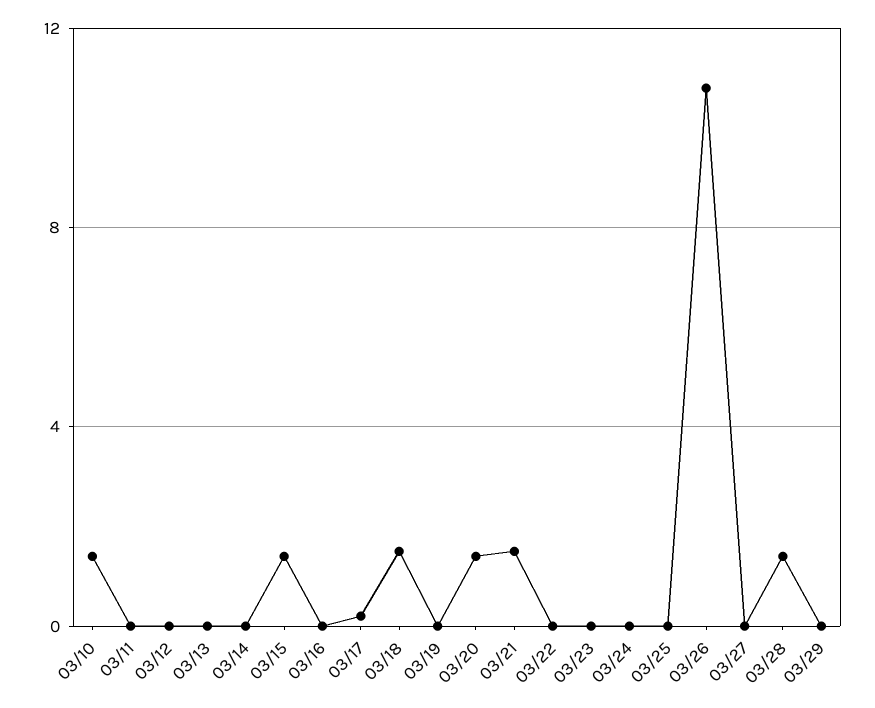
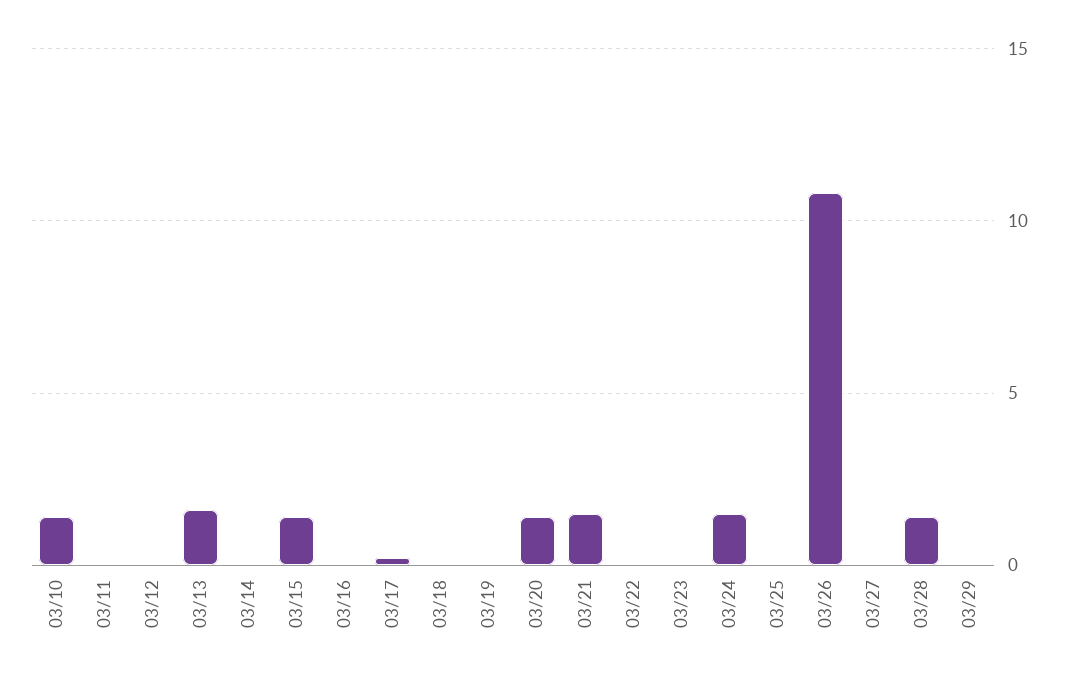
03/13: 0 -> 1.5
03/18: 1.5 -> 0
03/24: 0 -> 1.5

